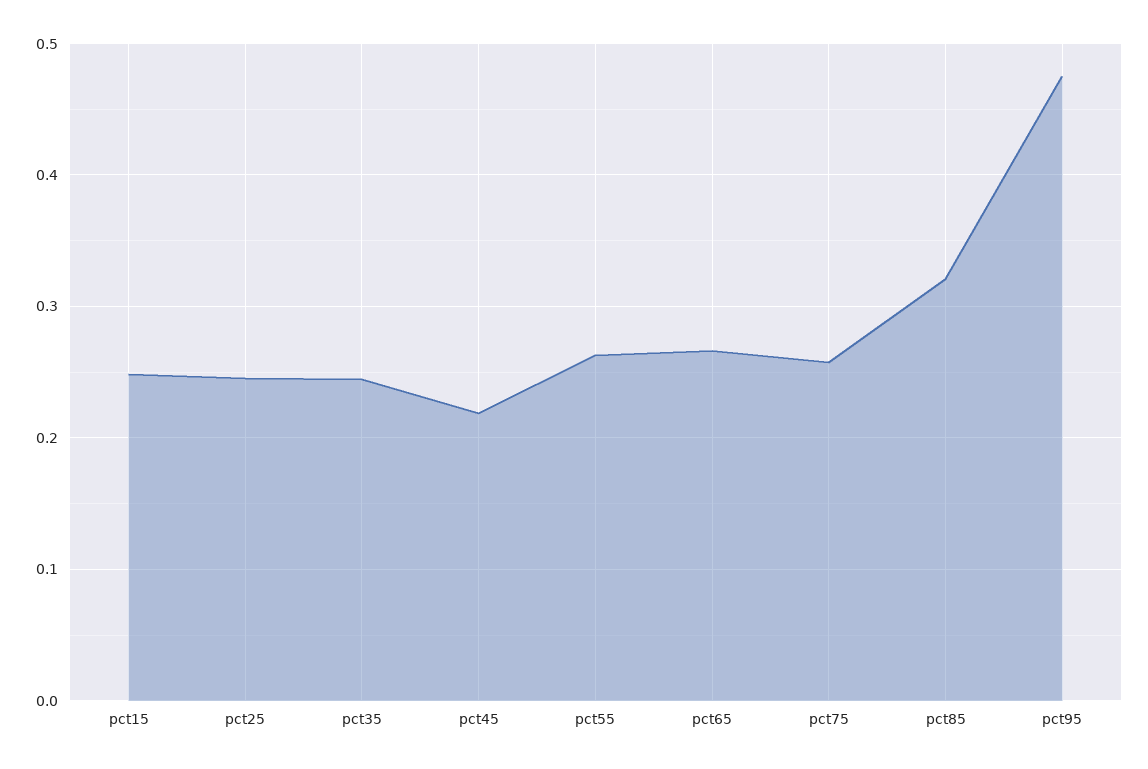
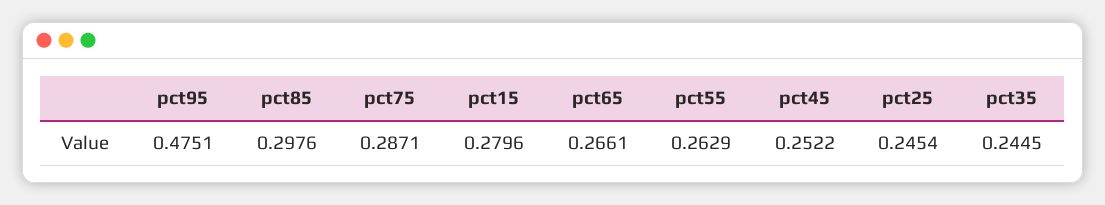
pct15: 0.25 -> 0.2796
pct45: 0.22 -> 0.2522
pct75: 0.26 -> 0.2871
pct85: 0.32 -> 0.2976

